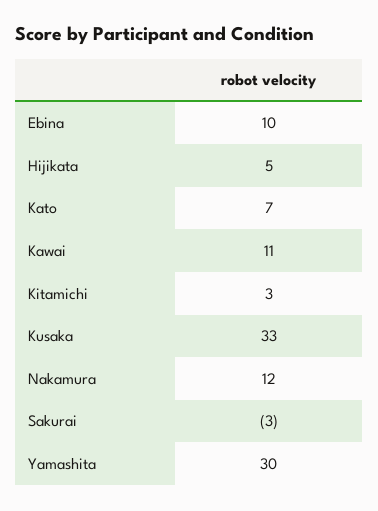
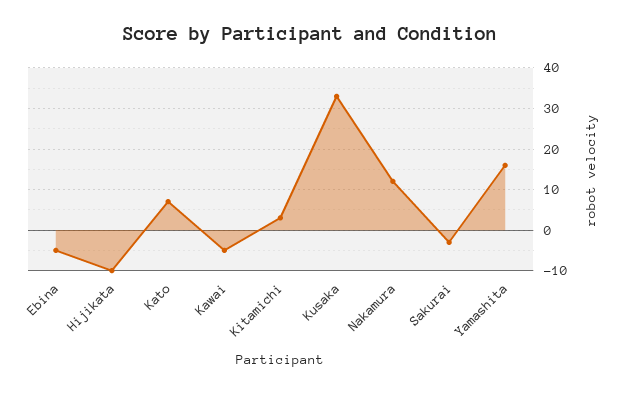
Ebina: 10 -> -5
Hijikata: 5 -> -10
Kawai: 11 -> -5
Yamashita: 30 -> 15

